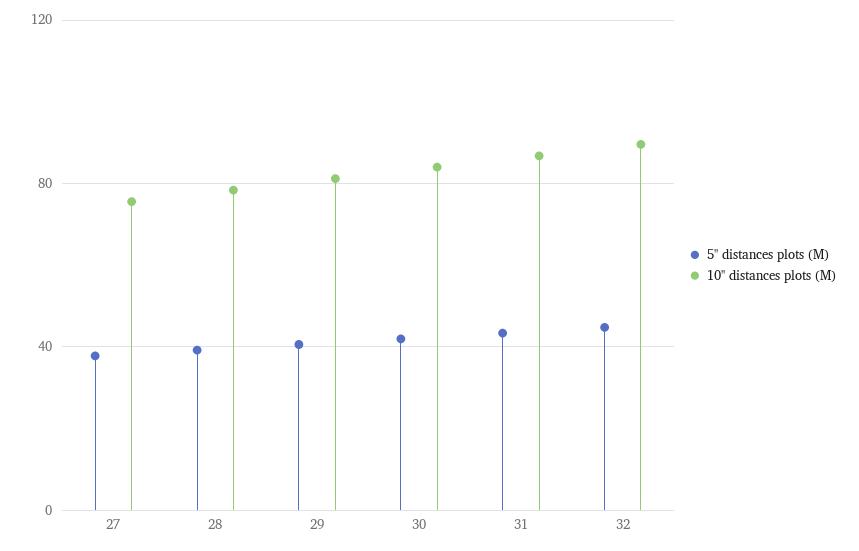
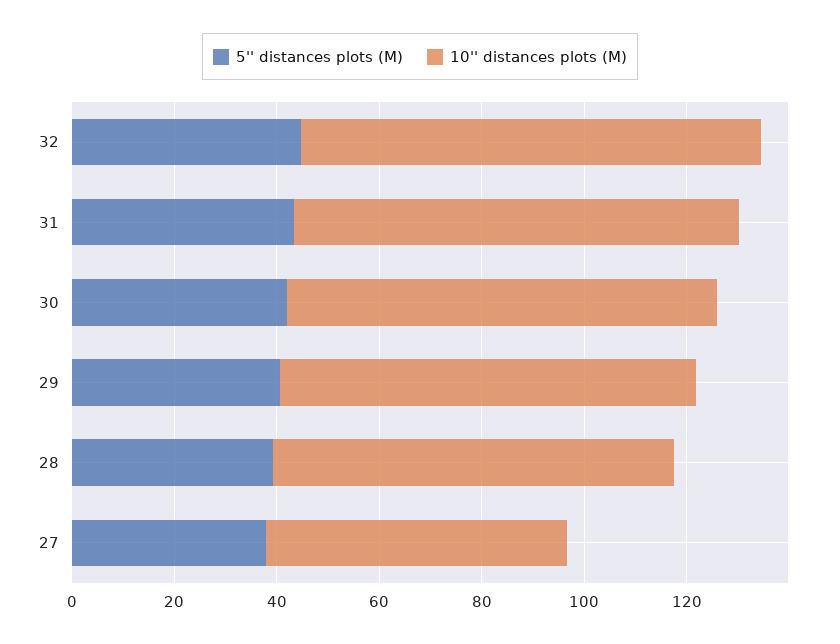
10'' distances plots (M), 27: 75 -> 60

